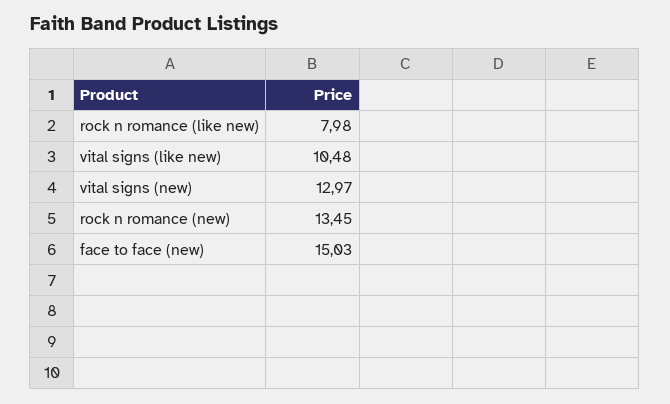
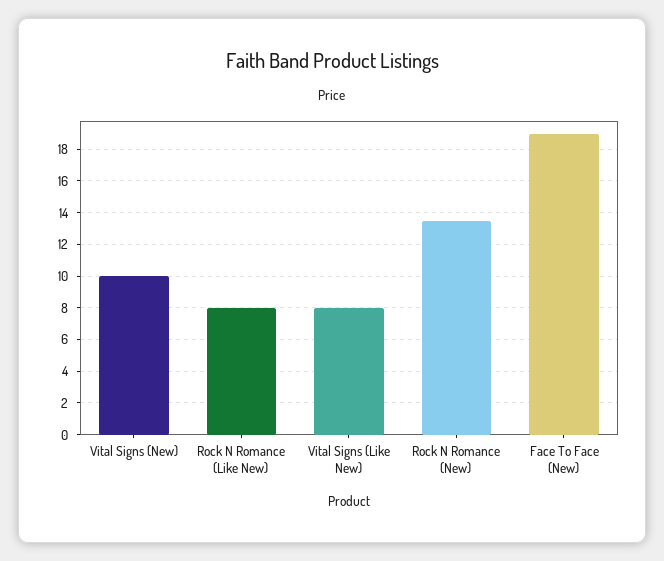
vital signs (like new): 10.48 -> 8
vital signs (new): 12.97 -> 10
face to face (new): 15.03 -> 19

